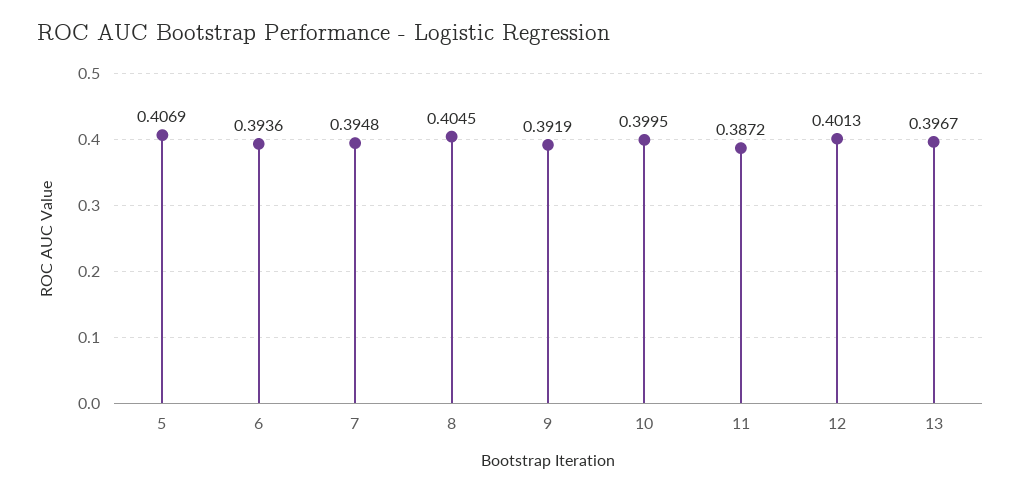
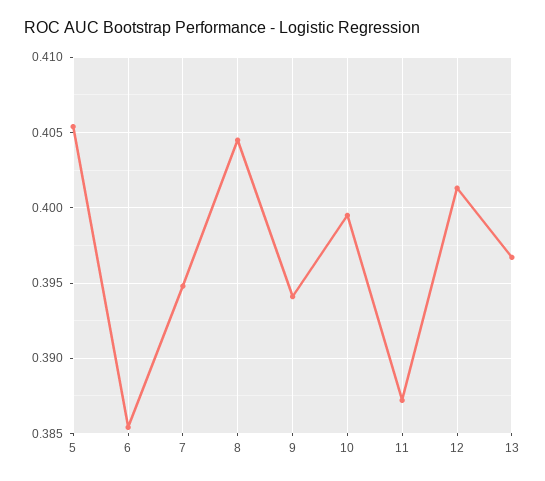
5: 0.4069 -> 0.4055
6: 0.3936 -> 0.3855
9: 0.3919 -> 0.394

